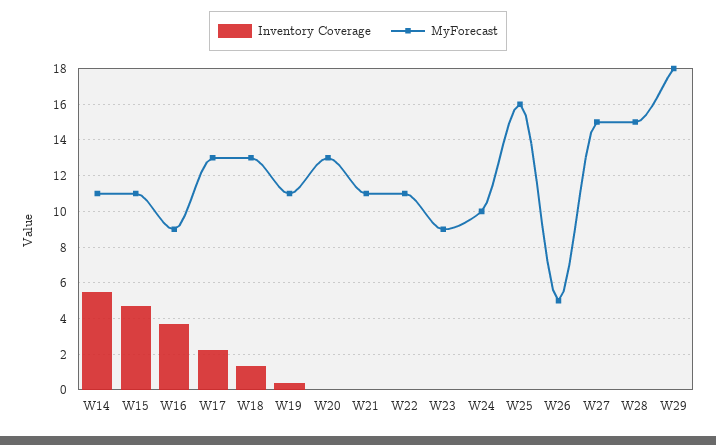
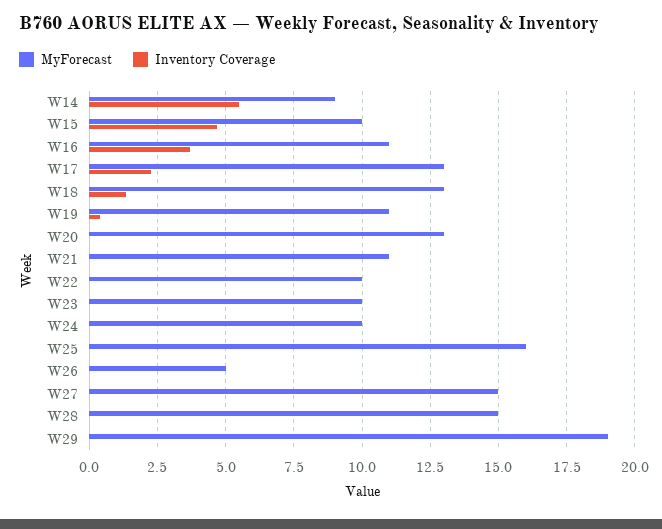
MyForecast, W14: 11 -> 9
MyForecast, W15: 11 -> 10
MyForecast, W16: 9 -> 11
MyForecast, W22: 11 -> 10
MyForecast, W23: 9 -> 10
MyForecast, W29: 18 -> 19

